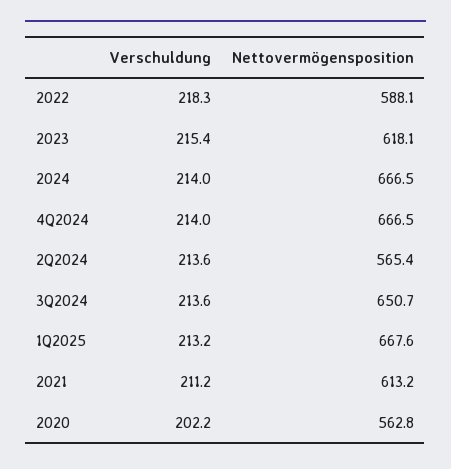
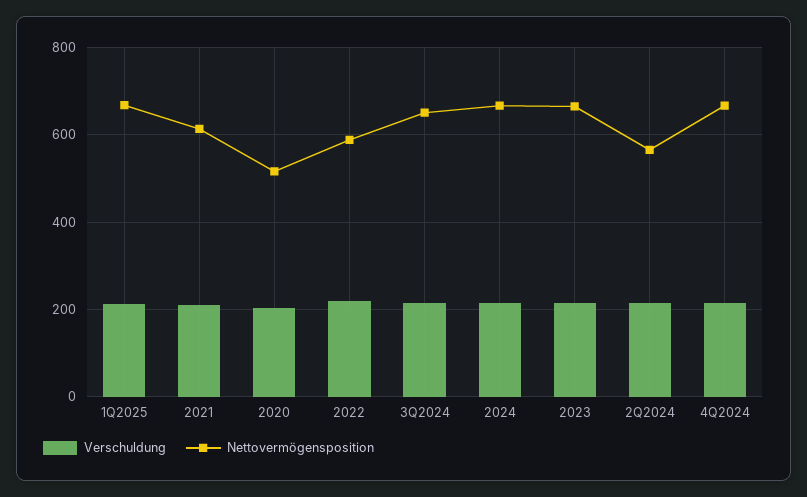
Nettovermögensposition, 2023: 618.1 -> 660
Nettovermögensposition, 2020: 562.8 -> 520

